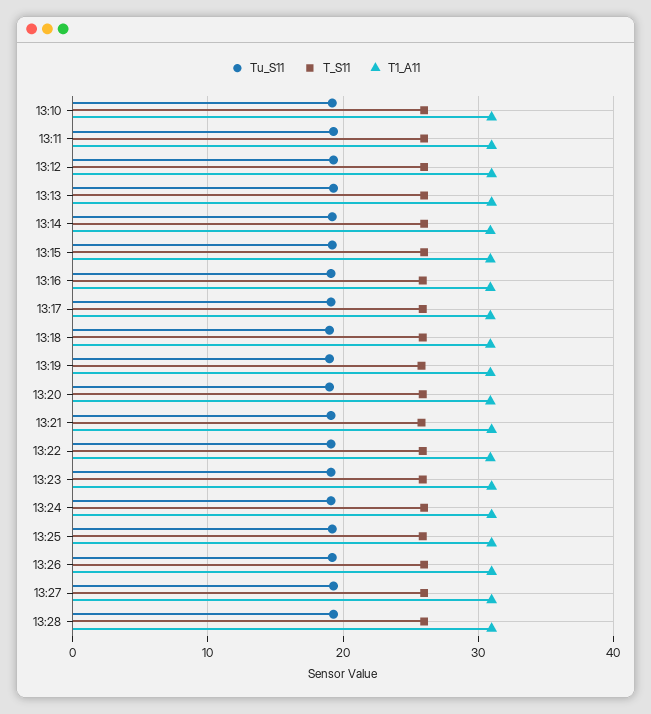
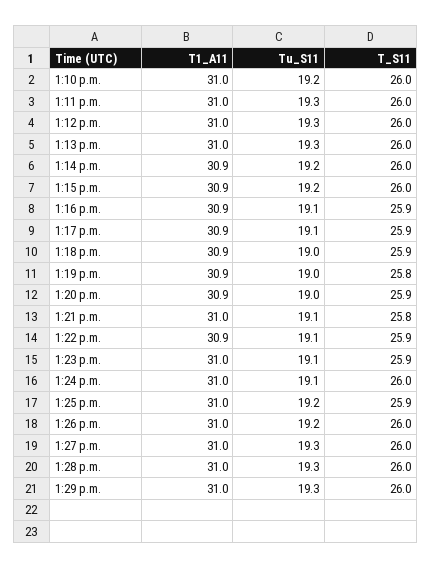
T1_A11, 1:29 p.m.: none -> 31
Tu_S11, 1:29 p.m.: none -> 19.3
T_S11, 1:29 p.m.: none -> 26

